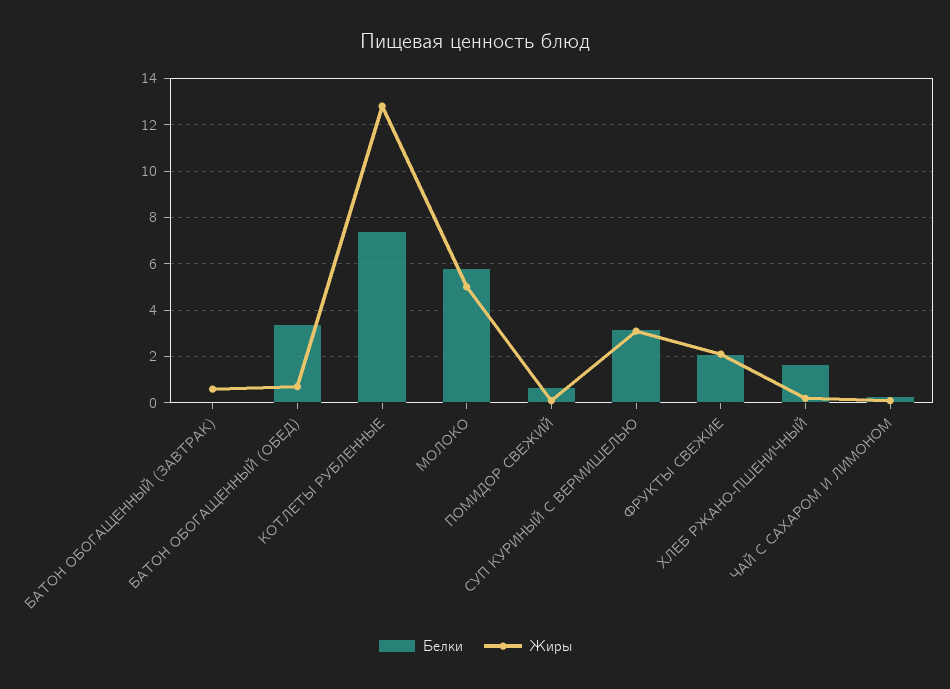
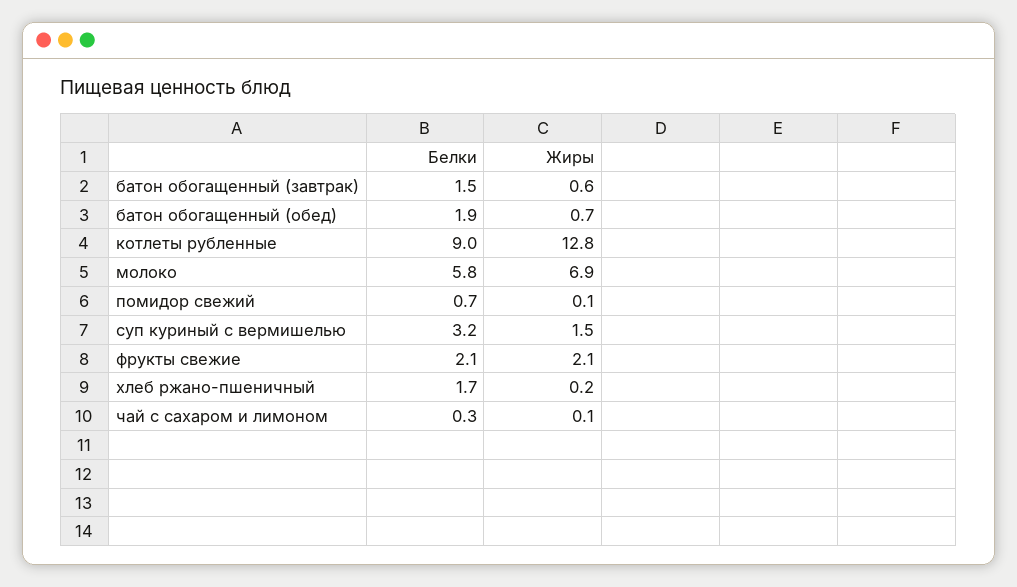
Белки, БАТОН ОБОГАЩЕННЫЙ (ЗАВТРАК): 0 -> 1.5
Белки, БАТОН ОБОГАЩЕННЫЙ (ОБЕД): 3.5 -> 1.9
Белки, КОТЛЕТЫ РУБЛЕННЫЕ: 7.5 -> 9
Жиры, МОЛОКО: 5 -> 6.9
Жиры, СУП КУРИНЫЙ С ВЕРМИШЕЛЬЮ: 3 -> 1.5

